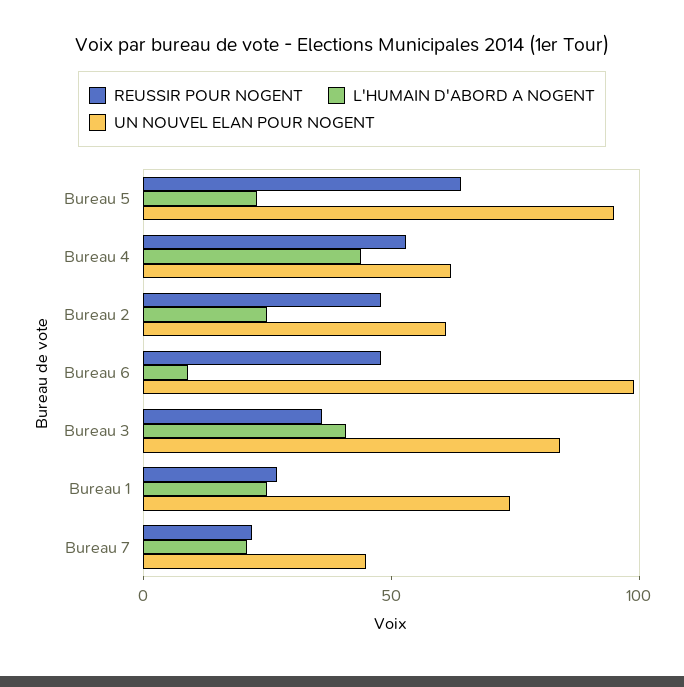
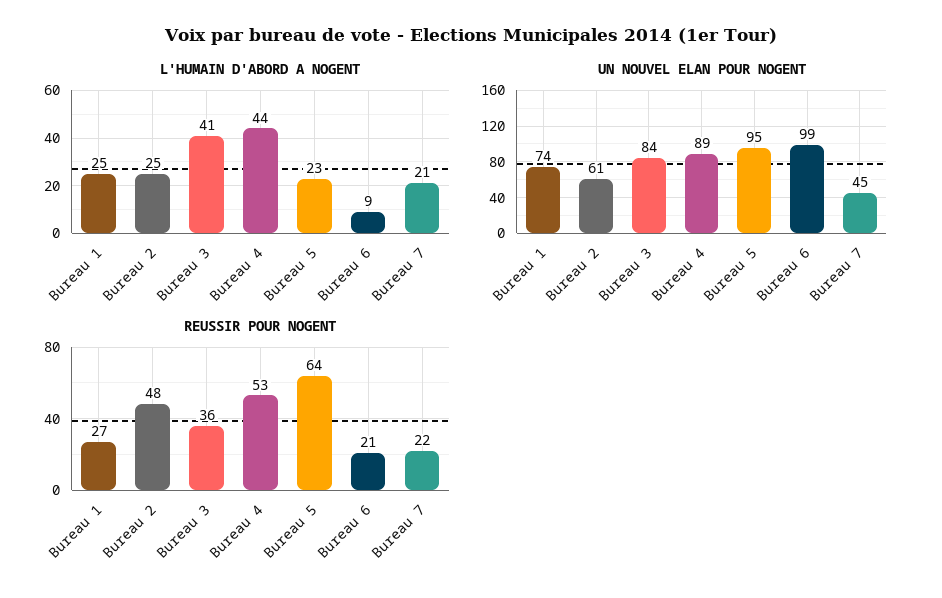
UN NOUVEL ELAN POUR NOGENT, Bureau 4: 60 -> 89
REUSSIR POUR NOGENT, Bureau 6: 50 -> 21

